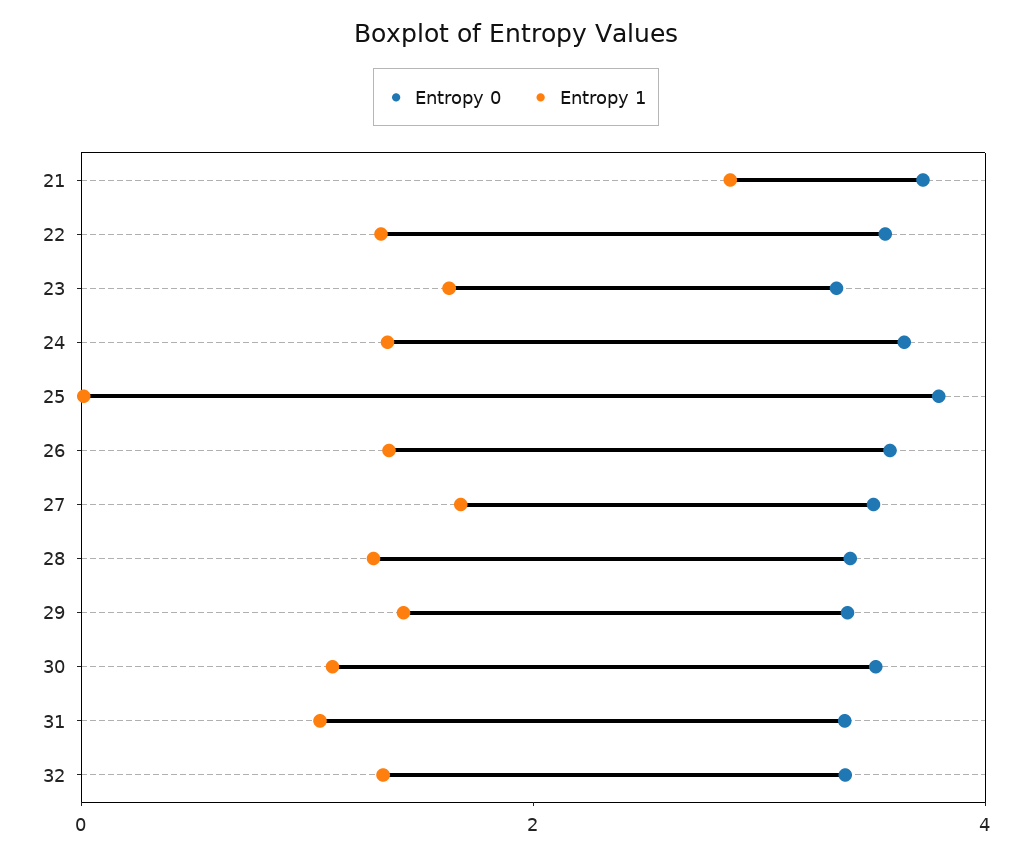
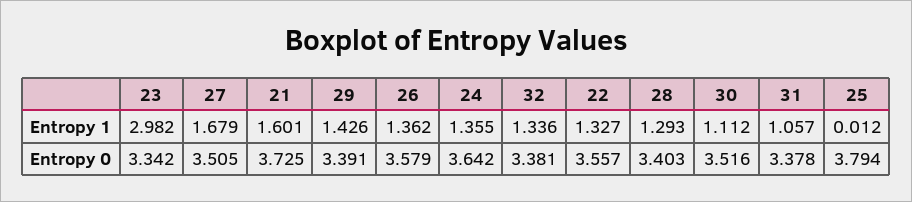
Entropy 1, 21: 3 -> 1.601
Entropy 1, 23: 1.5 -> 2.982

